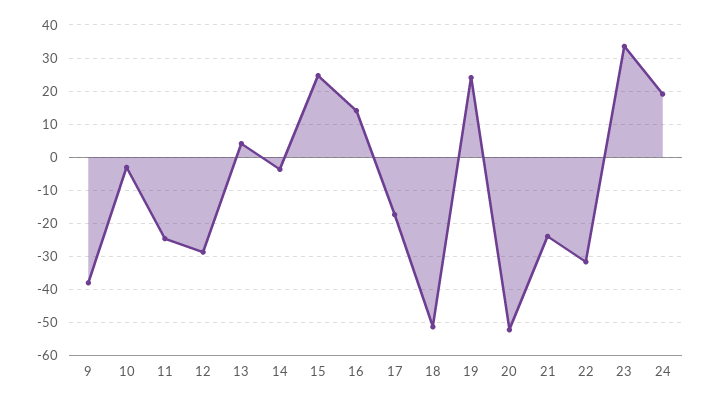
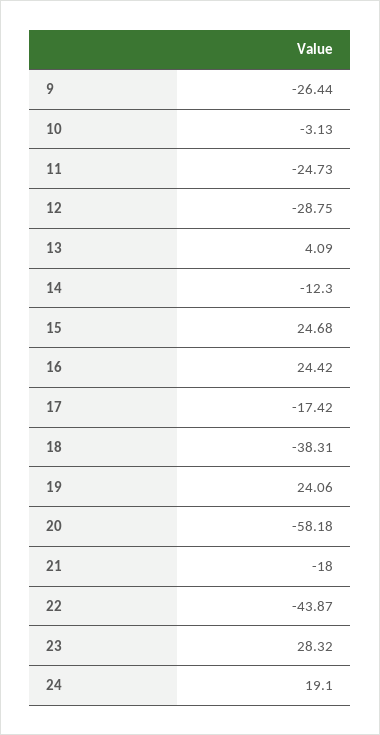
9: -38 -> -26.44
14: -4 -> -12.3
16: 14 -> 24.42
18: -52 -> -38.31
20: -52 -> -58.18
21: -24 -> -18
22: -32 -> -43.87
23: 34 -> 28.32

